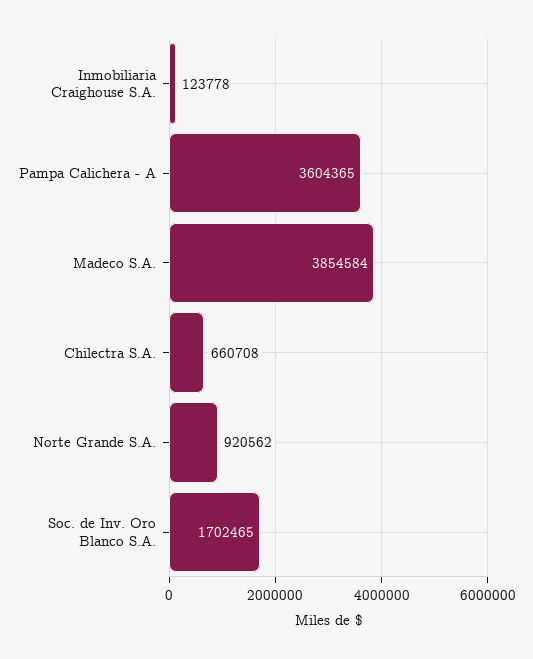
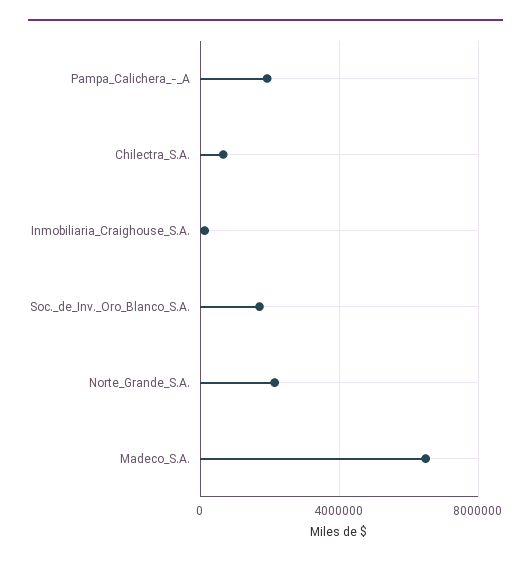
Pampa Calichera - A: 3604365 -> 2000000
Madeco S.A.: 3854584 -> 6500000
Norte Grande S.A.: 920562 -> 2000000

